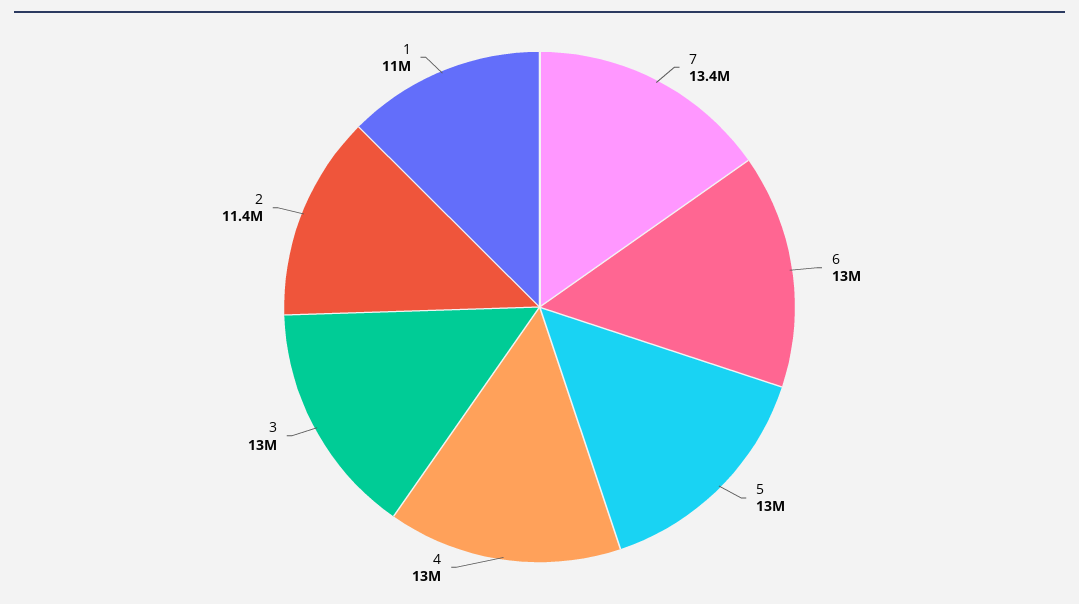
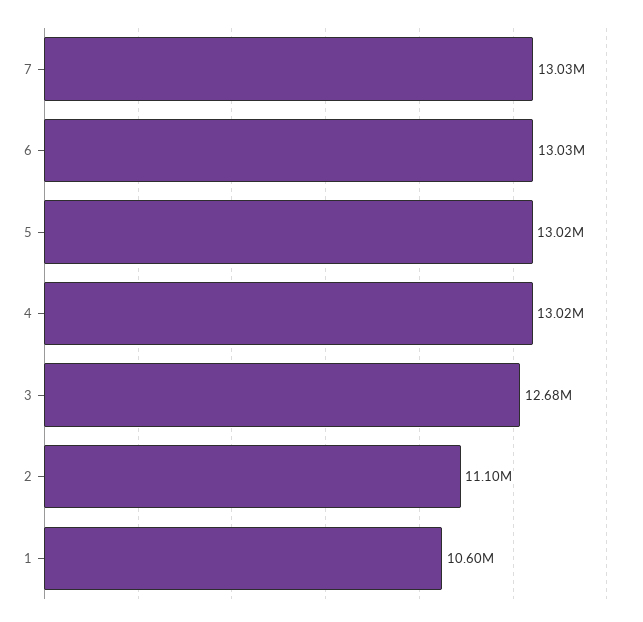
7: 13400000 -> 13030000
3: 13000000 -> 12680000
2: 11400000 -> 11100000
1: 11000000 -> 10600000

